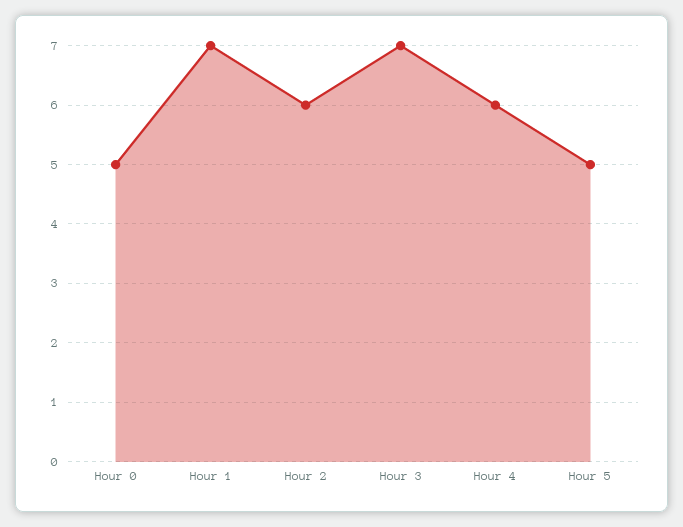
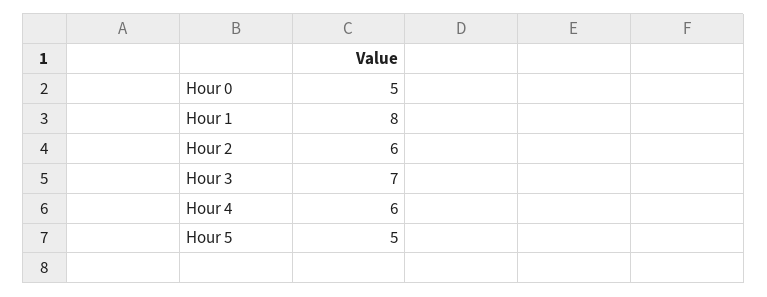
Hour 1: 7 -> 8

